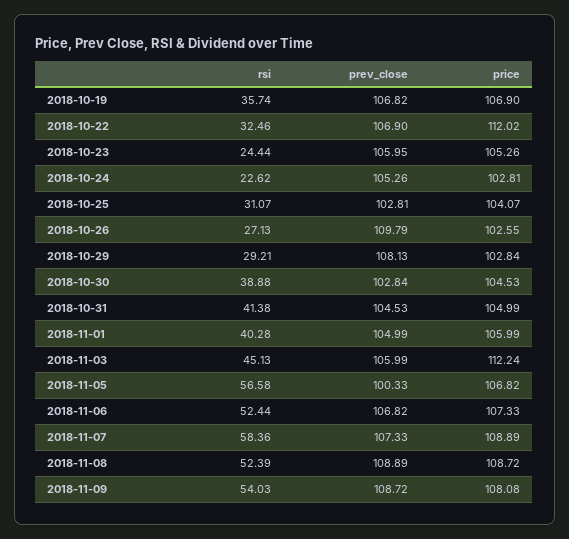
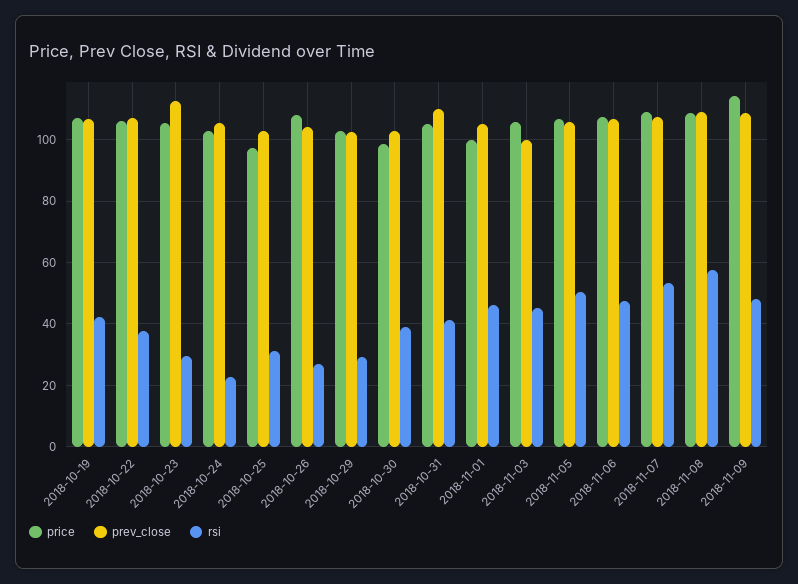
rsi, 2018-10-19: 35.74 -> 42
rsi, 2018-10-22: 32.46 -> 38
price, 2018-10-22: 112.02 -> 106
rsi, 2018-10-23: 24.44 -> 30
prev_close, 2018-10-23: 105.95 -> 112
price, 2018-10-25: 104.07 -> 98
prev_close, 2018-10-26: 109.79 -> 104
price, 2018-10-26: 102.55 -> 108
prev_close, 2018-10-29: 108.13 -> 102
price, 2018-10-30: 104.53 -> 98
prev_close, 2018-10-31: 104.53 -> 110
rsi, 2018-11-01: 40.28 -> 46
price, 2018-11-01: 105.99 -> 100
prev_close, 2018-11-03: 105.99 -> 100
price, 2018-11-03: 112.24 -> 106
rsi, 2018-11-05: 56.58 -> 50
prev_close, 2018-11-05: 100.33 -> 106
rsi, 2018-11-06: 52.44 -> 48
rsi, 2018-11-07: 58.36 -> 54
rsi, 2018-11-08: 52.39 -> 58
rsi, 2018-11-09: 54.03 -> 48
price, 2018-11-09: 108.08 -> 114

